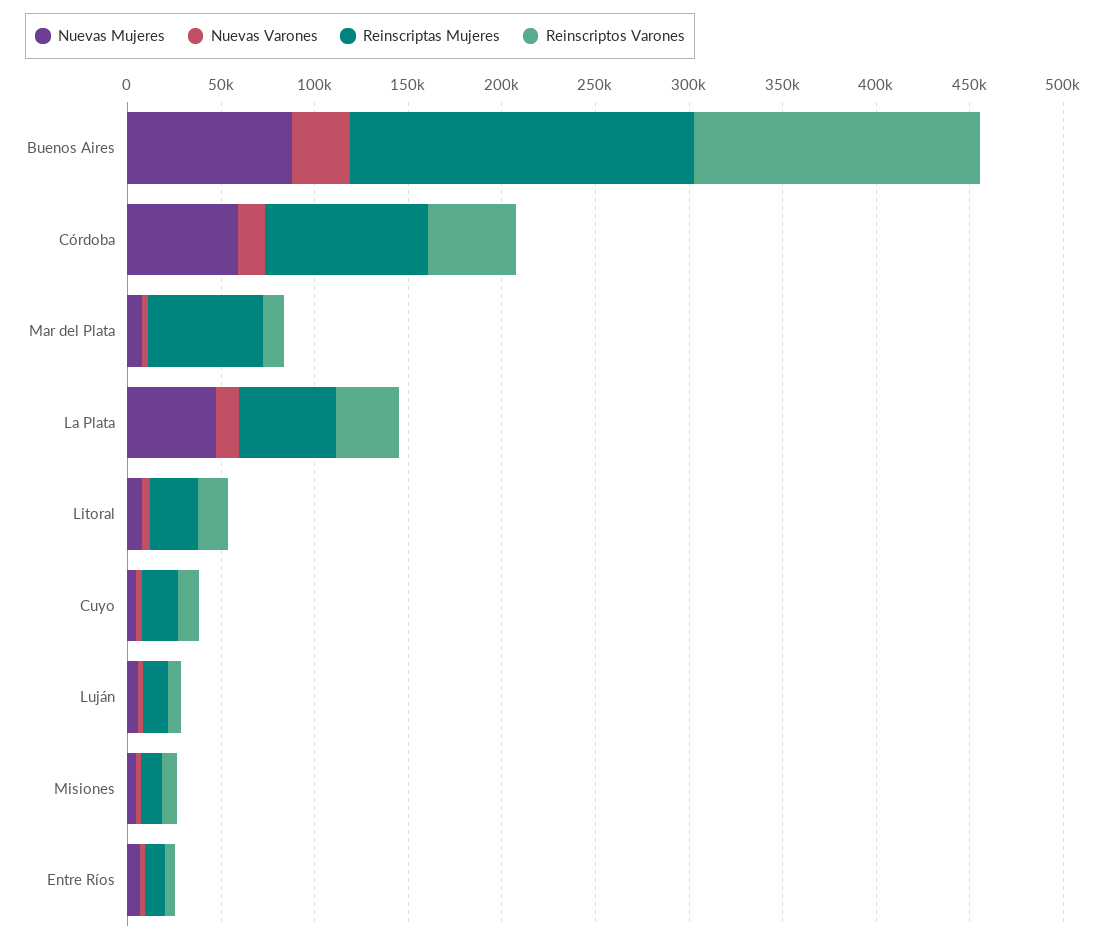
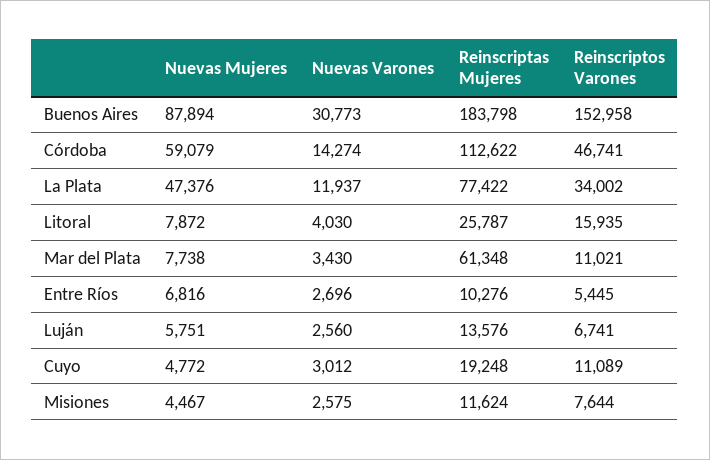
Reinscriptas Mujeres, Córdoba: 90000 -> 112622
Reinscriptas Mujeres, La Plata: 50000 -> 77422

